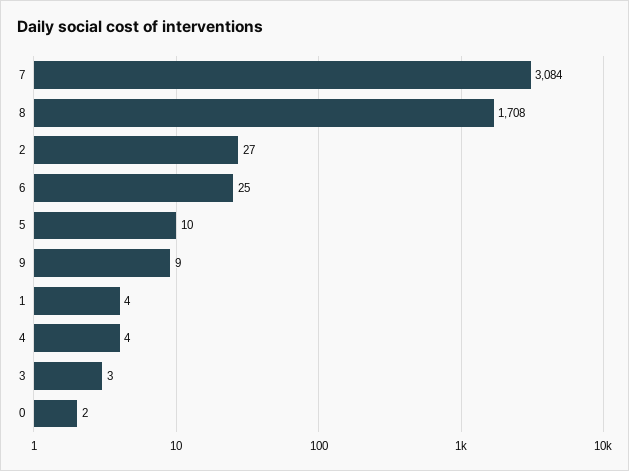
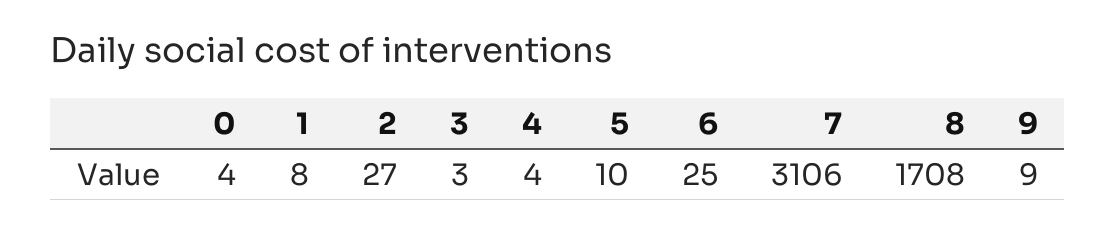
7: 3084 -> 3106
1: 4 -> 8
0: 2 -> 4

